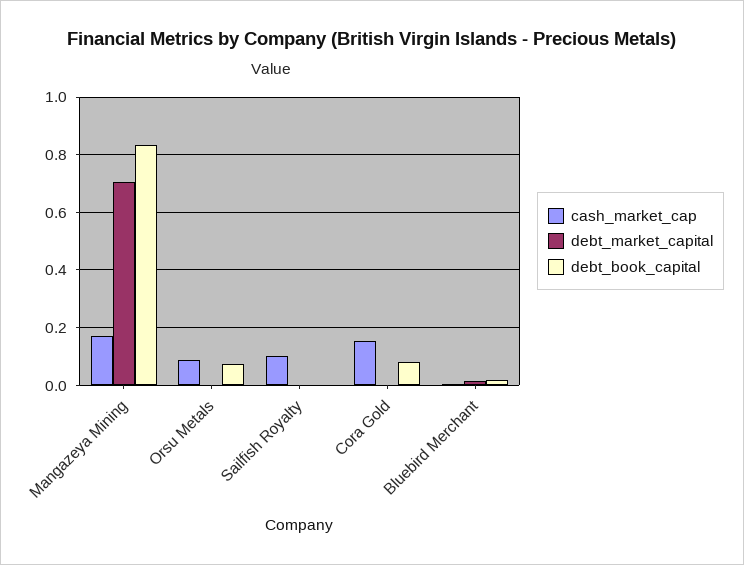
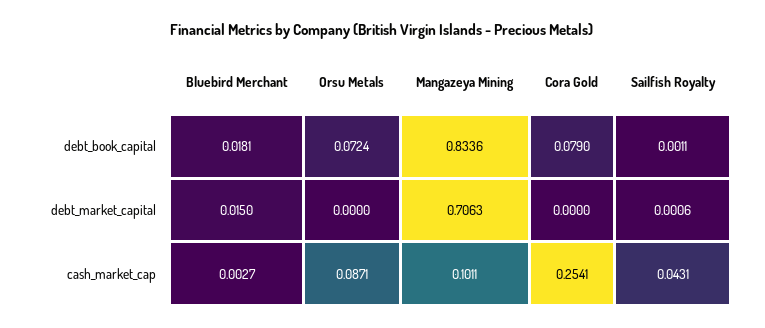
cash_market_cap, Mangazeya Mining: 0.175 -> 0.1011
cash_market_cap, Sailfish Royalty: 0.1 -> 0.0431
cash_market_cap, Cora Gold: 0.15 -> 0.2541

